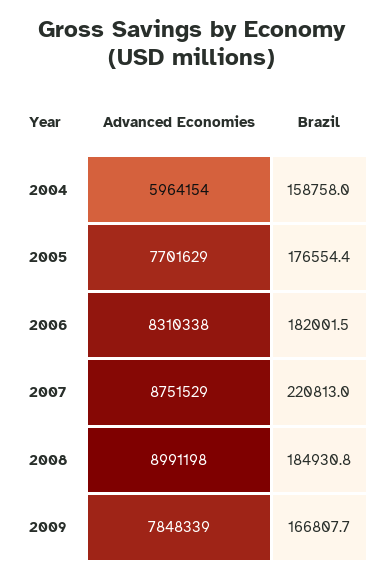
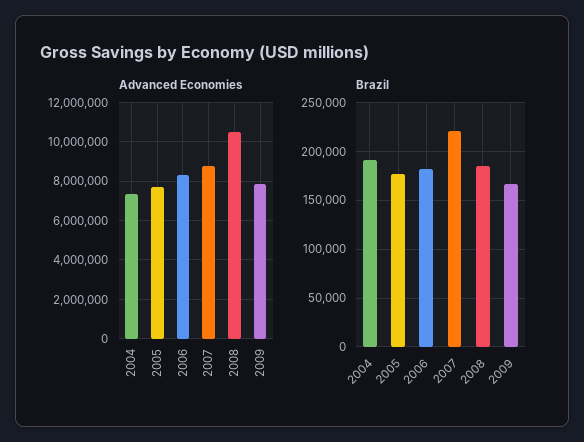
Advanced Economies, 2004: 5964154 -> 7500000
Brazil, 2004: 158758 -> 190000
Advanced Economies, 2008: 8991198 -> 10500000

